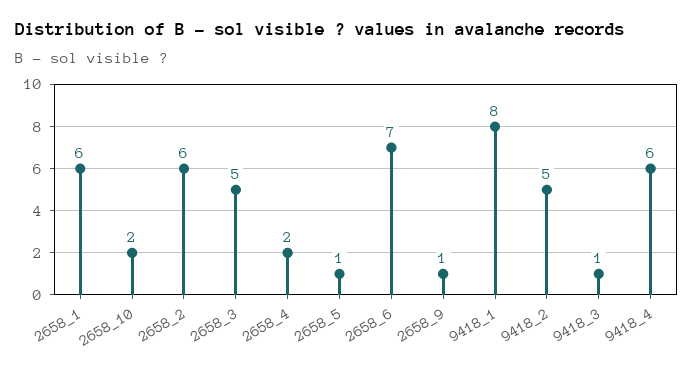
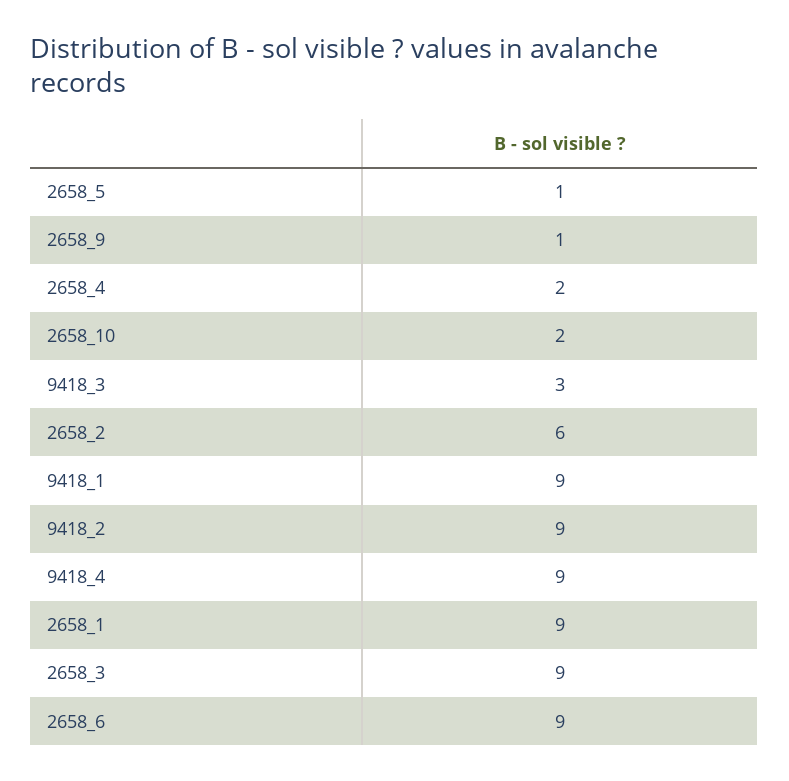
2658_1: 6 -> 9
2658_3: 5 -> 9
2658_6: 7 -> 9
9418_1: 8 -> 9
9418_2: 5 -> 9
9418_3: 1 -> 3
9418_4: 6 -> 9

